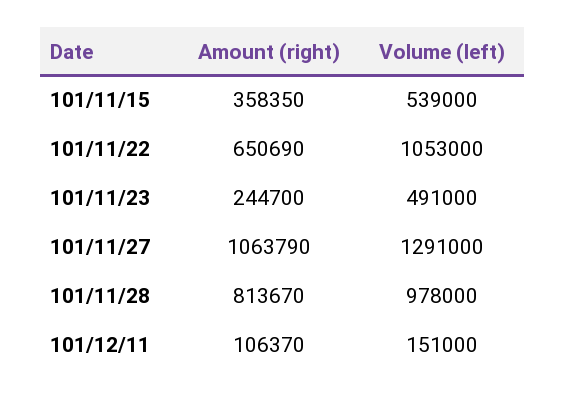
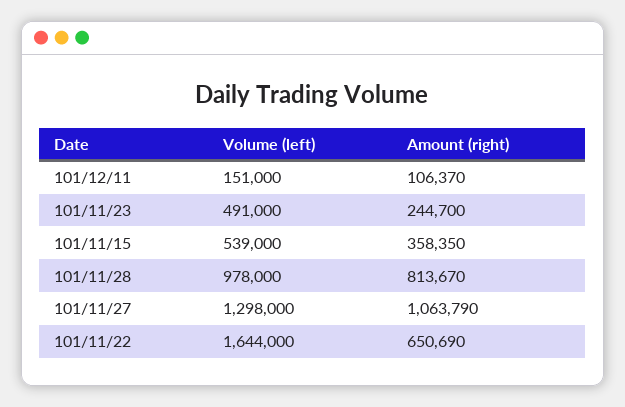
Volume (left), 101/11/22: 1053000 -> 1644000
Volume (left), 101/11/27: 1291000 -> 1298000

